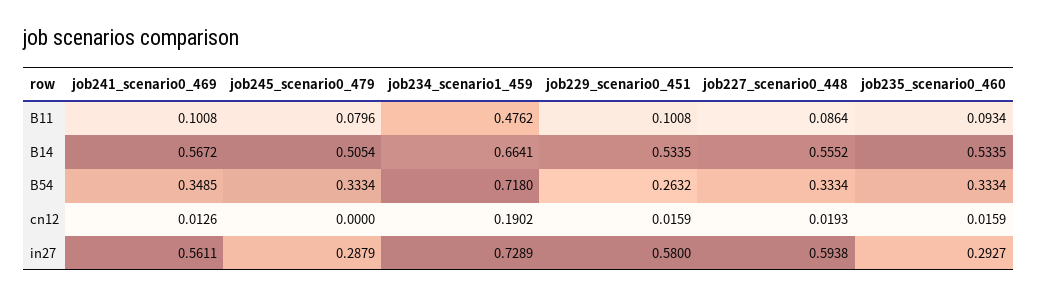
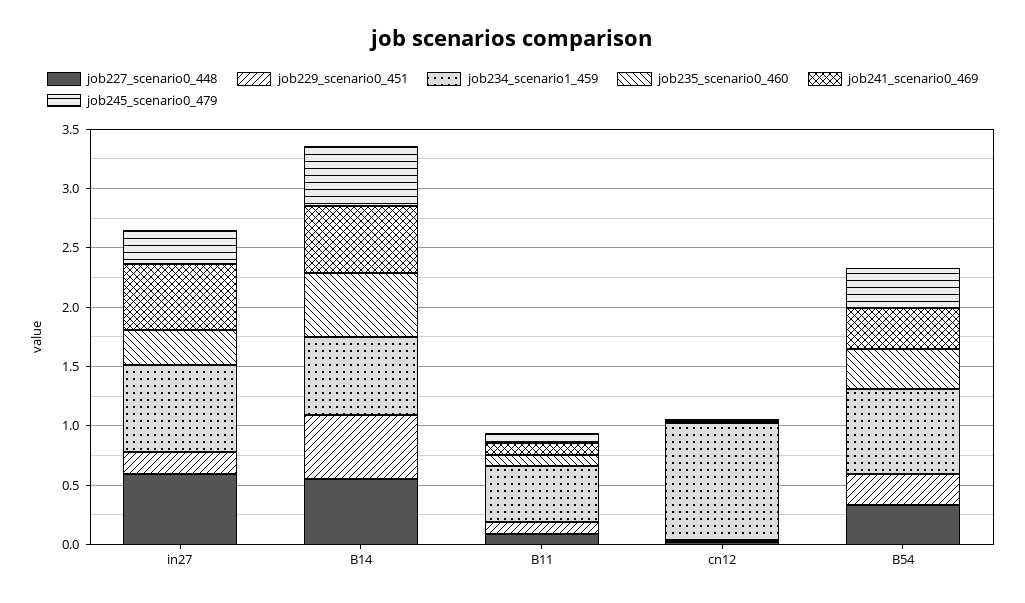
job234_scenario1_459, cn12: 0.1902 -> 1
job229_scenario0_451, in27: 0.58 -> 0.2

